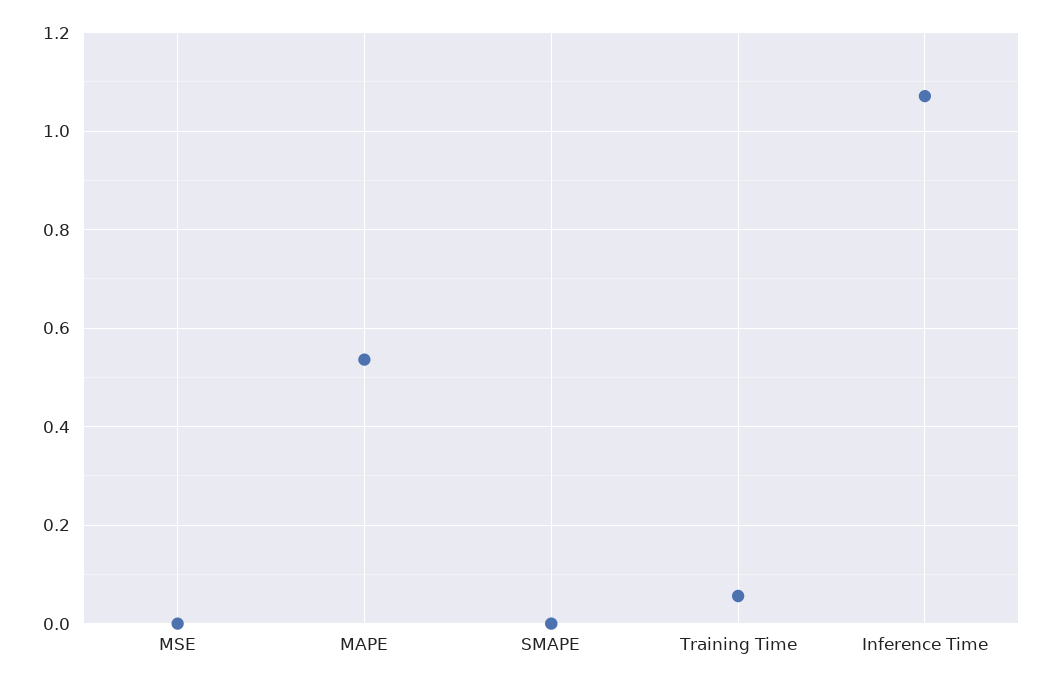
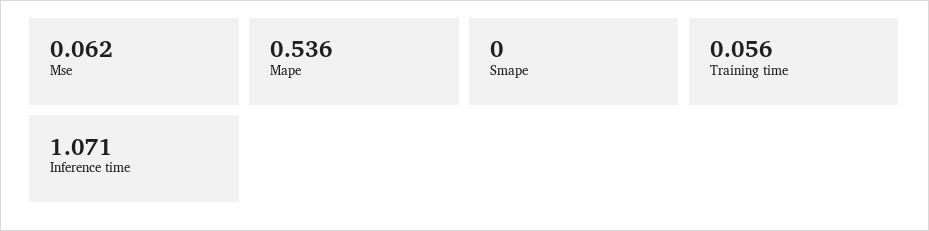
MSE: 0 -> 0.062

